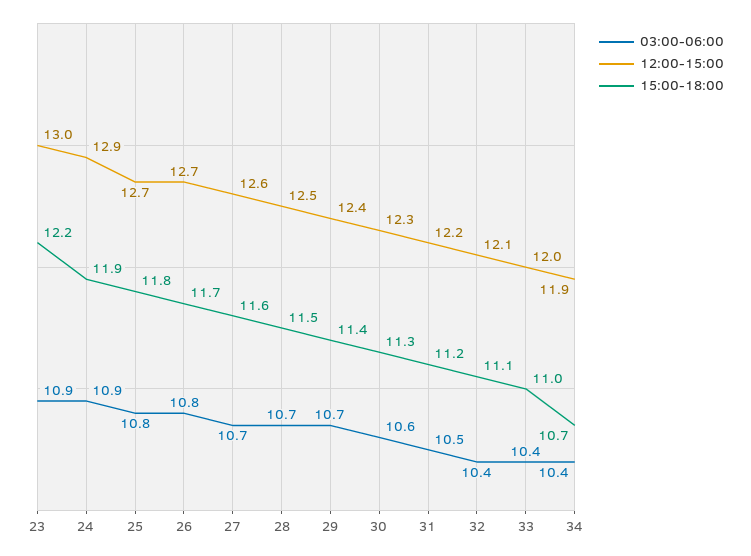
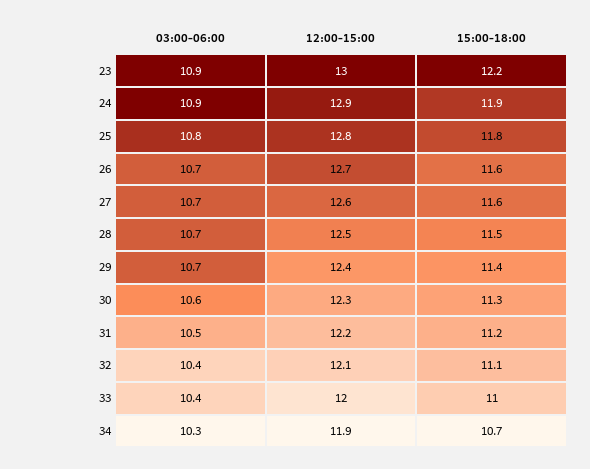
12:00-15:00, 25: 12.7 -> 12.8
03:00-06:00, 26: 10.8 -> 10.7
15:00-18:00, 26: 11.7 -> 11.6
03:00-06:00, 34: 10.4 -> 10.3

